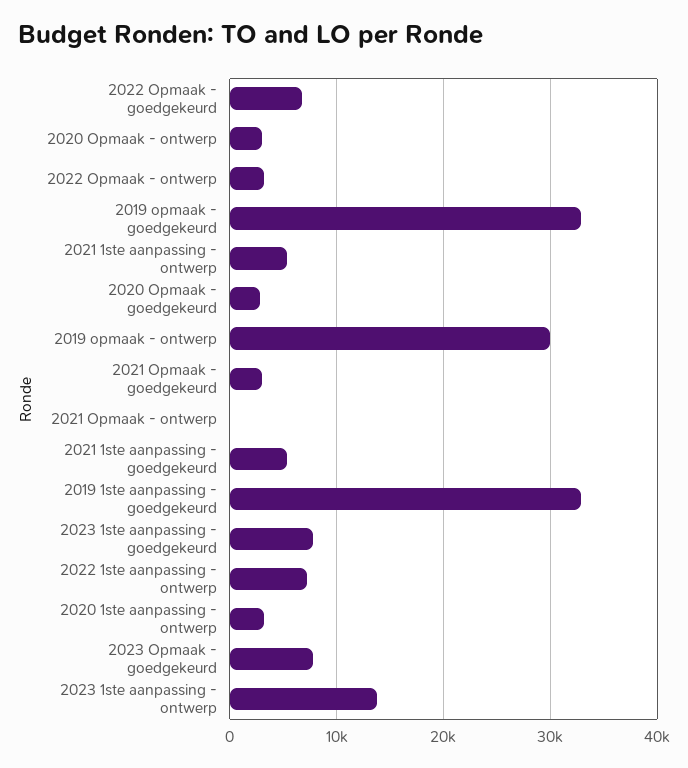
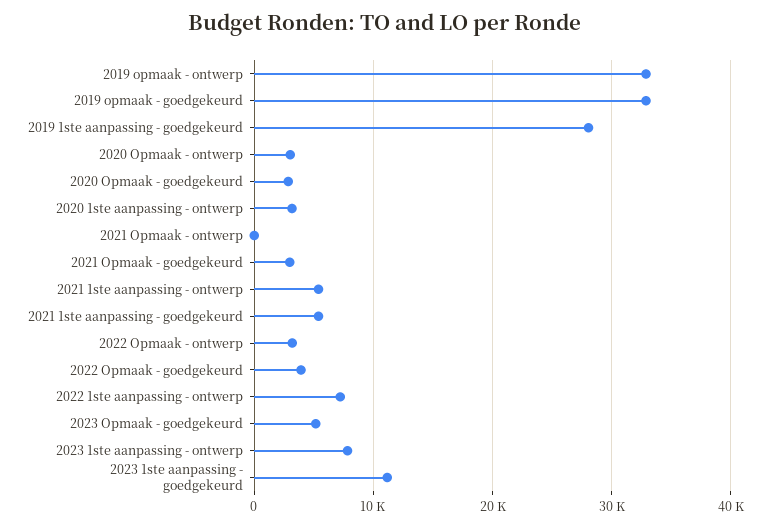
2022 Opmaak - goedgekeurd: 7000 -> 4000
2019 opmaak - ontwerp: 30000 -> 33000
2019 1ste aanpassing - goedgekeurd: 33000 -> 28000
2023 1ste aanpassing - goedgekeurd: 8000 -> 11000
2023 Opmaak - goedgekeurd: 8000 -> 5000
2023 1ste aanpassing - ontwerp: 14000 -> 8000

